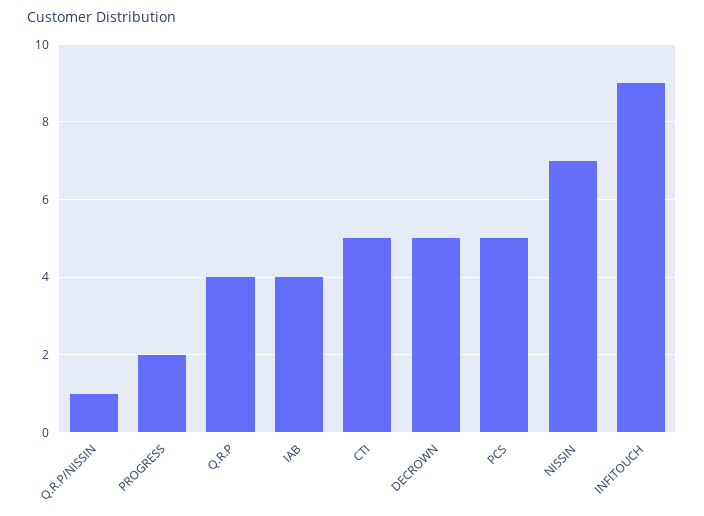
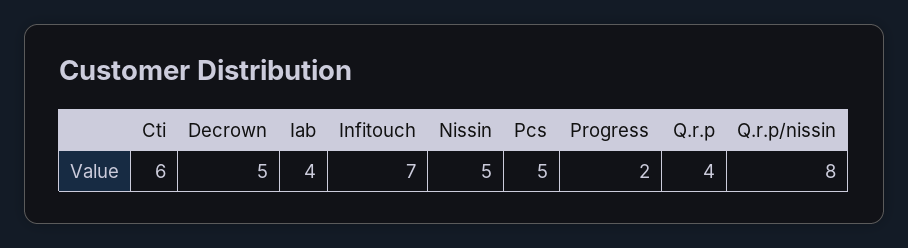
Q.R.P/NISSIN: 1 -> 8
CTI: 5 -> 6
NISSIN: 7 -> 5
INFITOUCH: 9 -> 7

